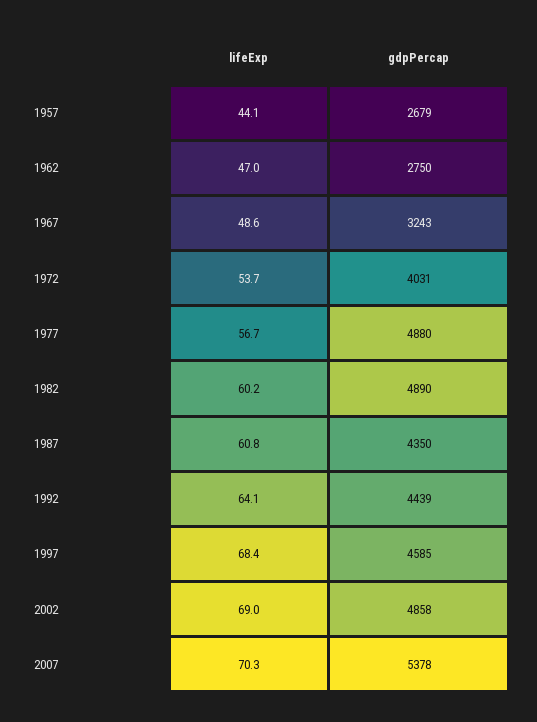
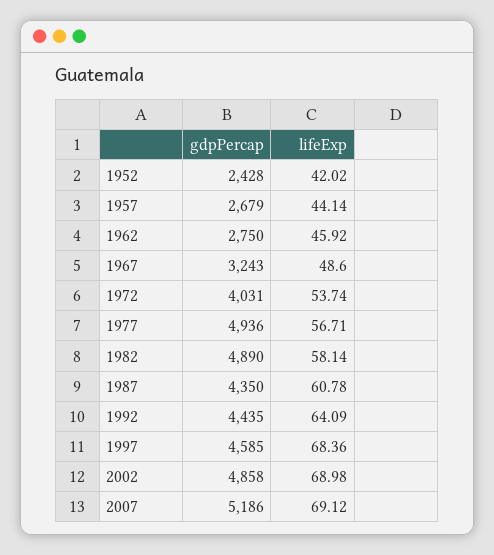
lifeExp, 1962: 47 -> 45.92
gdpPercap, 1977: 4880 -> 4936
lifeExp, 1982: 60.2 -> 58.14
gdpPercap, 1992: 4439 -> 4435
lifeExp, 2007: 70.3 -> 69.12
gdpPercap, 2007: 5378 -> 5186
gdpPercap, 1952: none -> 2428
lifeExp, 1952: none -> 42.02

